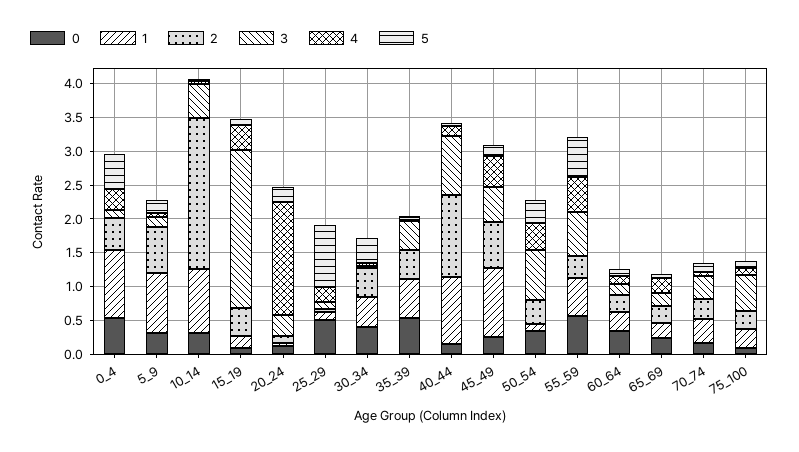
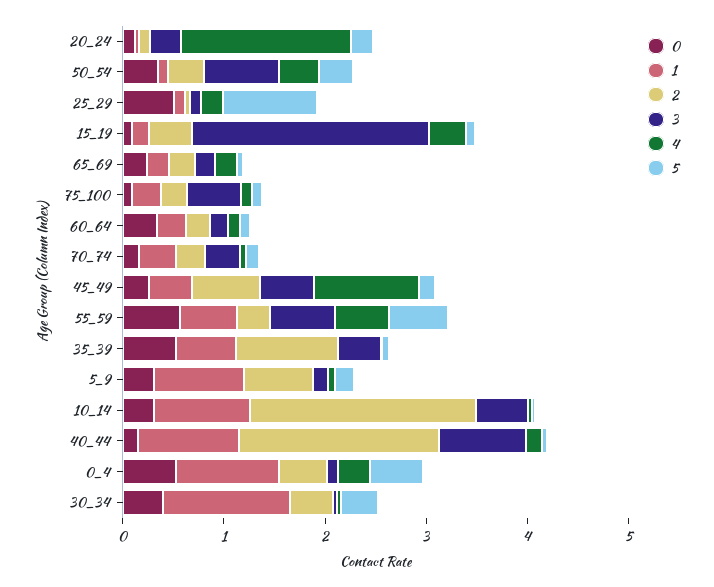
1, 30_34: 0.5 -> 1.2
2, 35_39: 0.5 -> 1
2, 40_44: 1.25 -> 2
1, 45_49: 1 -> 0.4
4, 45_49: 0.5 -> 1

